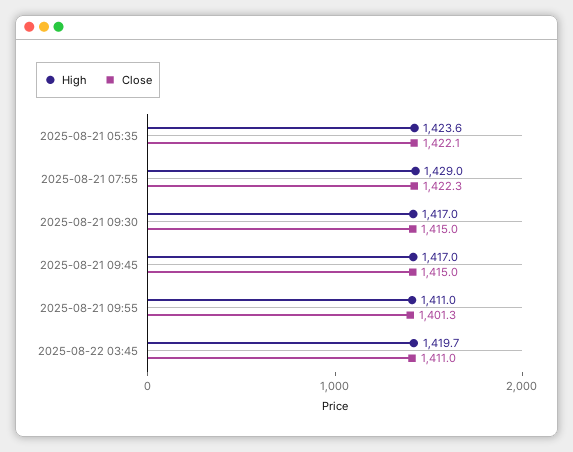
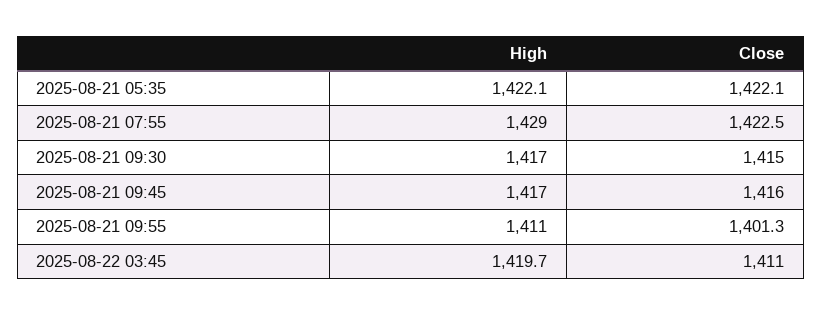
High, 2025-08-21 05:35: 1423.6 -> 1422.1
Close, 2025-08-21 07:55: 1422.3 -> 1422.5
Close, 2025-08-21 09:45: 1415 -> 1416

